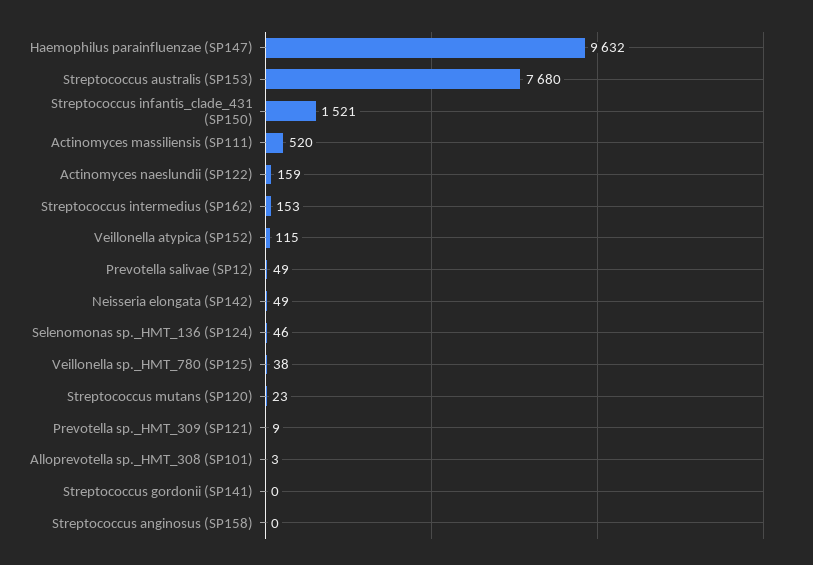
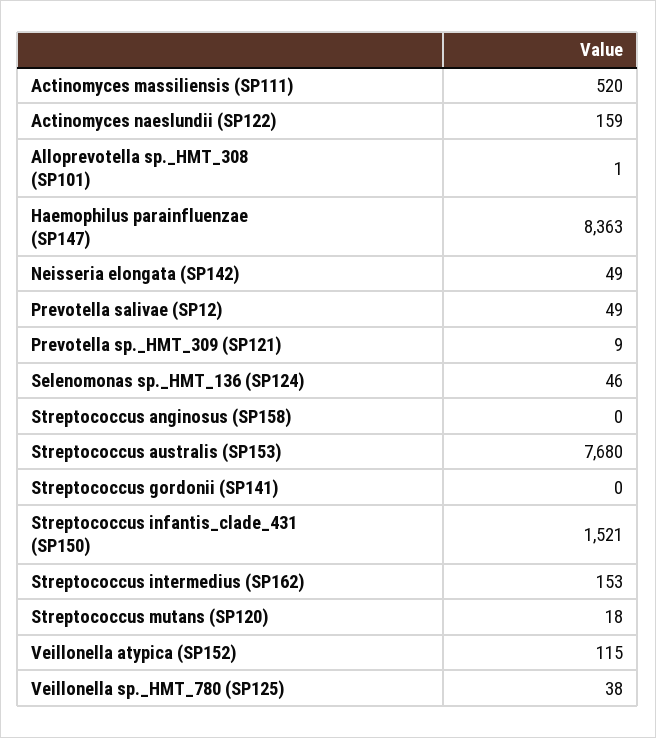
Haemophilus parainfluenzae (SP147): 9632 -> 8363
Streptococcus mutans (SP120): 23 -> 18
Alloprevotella sp._HMT_308 (SP101): 3 -> 1

